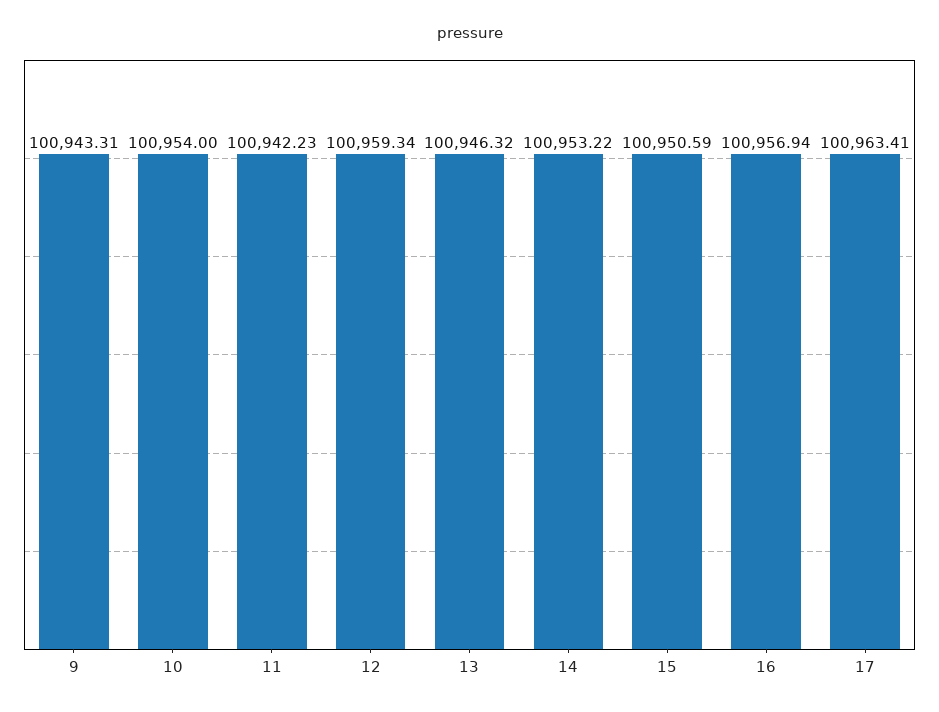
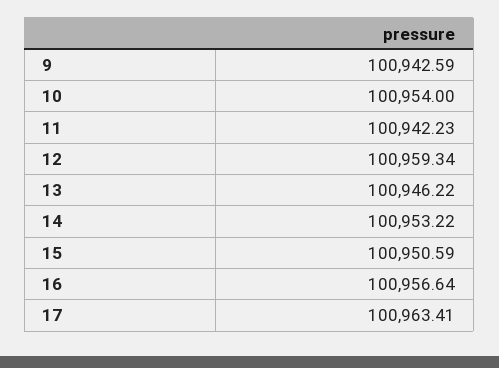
9: 100943.31 -> 100942.59
13: 100946.32 -> 100946.22
16: 100956.94 -> 100956.64

